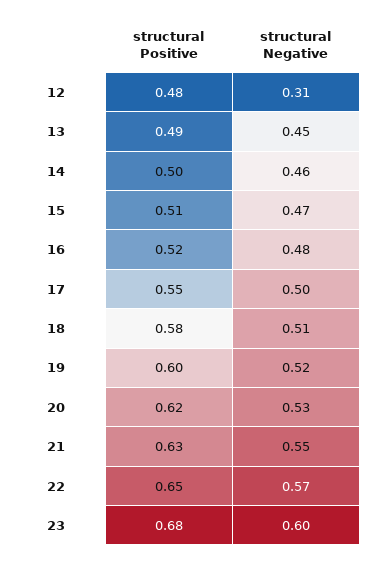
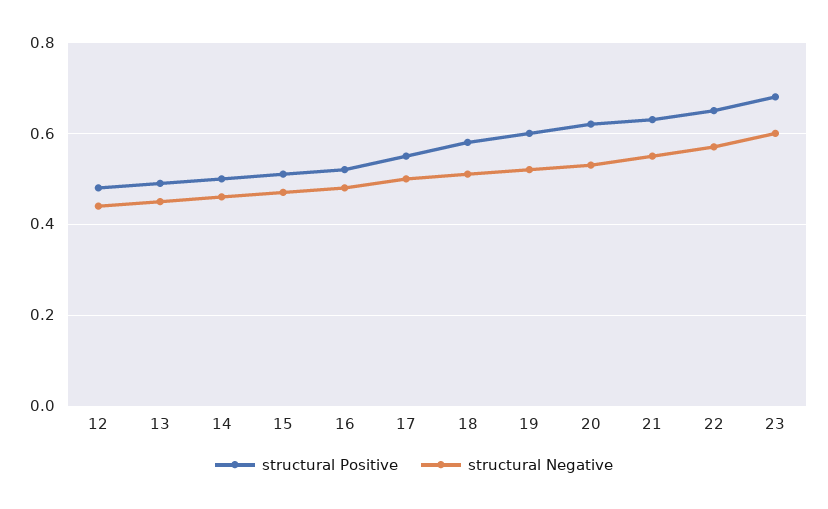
structural Negative, 12: 0.31 -> 0.45

